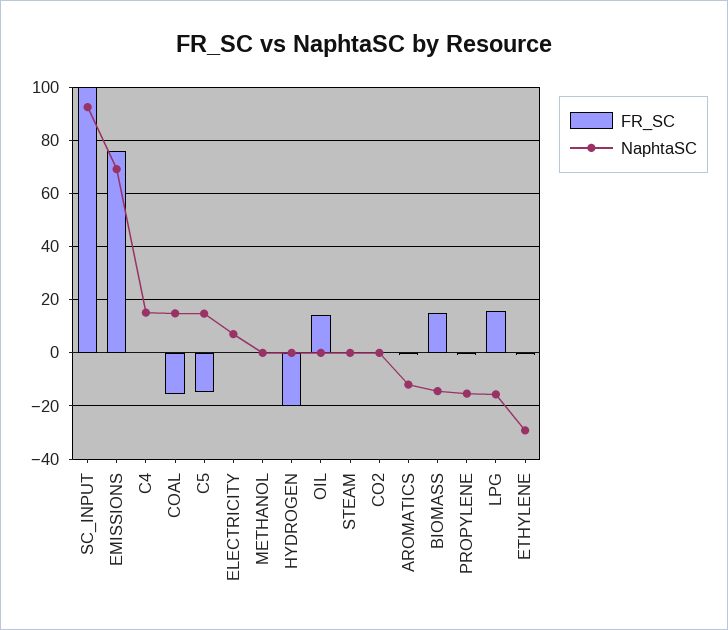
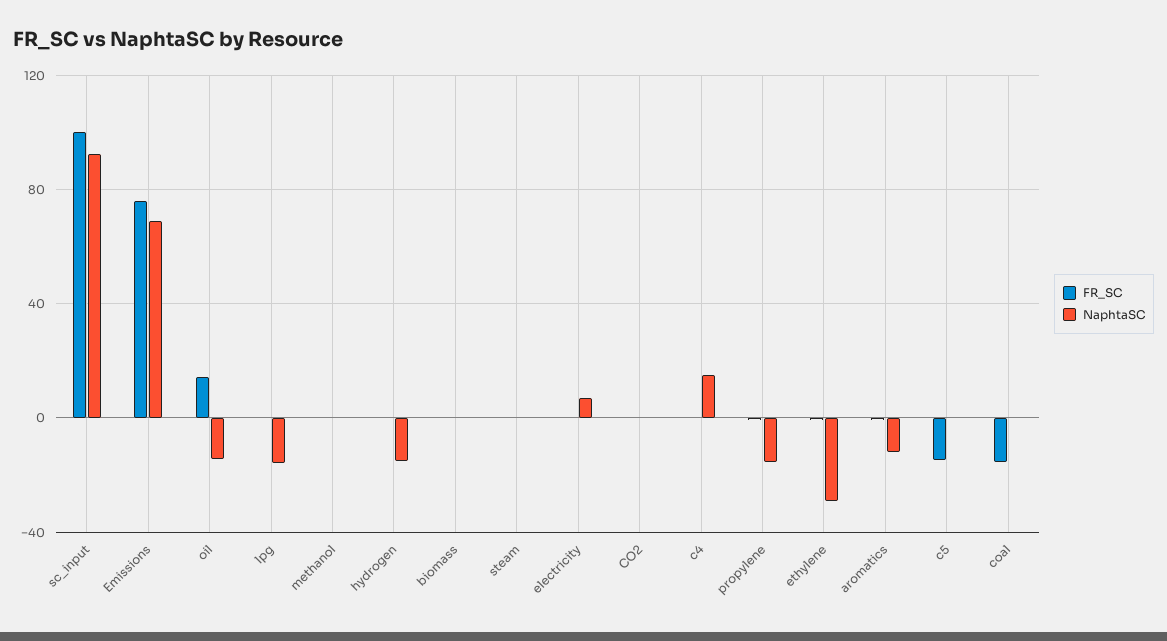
NaphtaSC, COAL: 15 -> 0
NaphtaSC, C5: 15 -> 0
FR_SC, HYDROGEN: -20 -> 0
NaphtaSC, HYDROGEN: 0 -> -15
NaphtaSC, OIL: 0 -> -15
FR_SC, BIOMASS: 15 -> 0
NaphtaSC, BIOMASS: -15 -> 0
FR_SC, LPG: 15 -> 0

